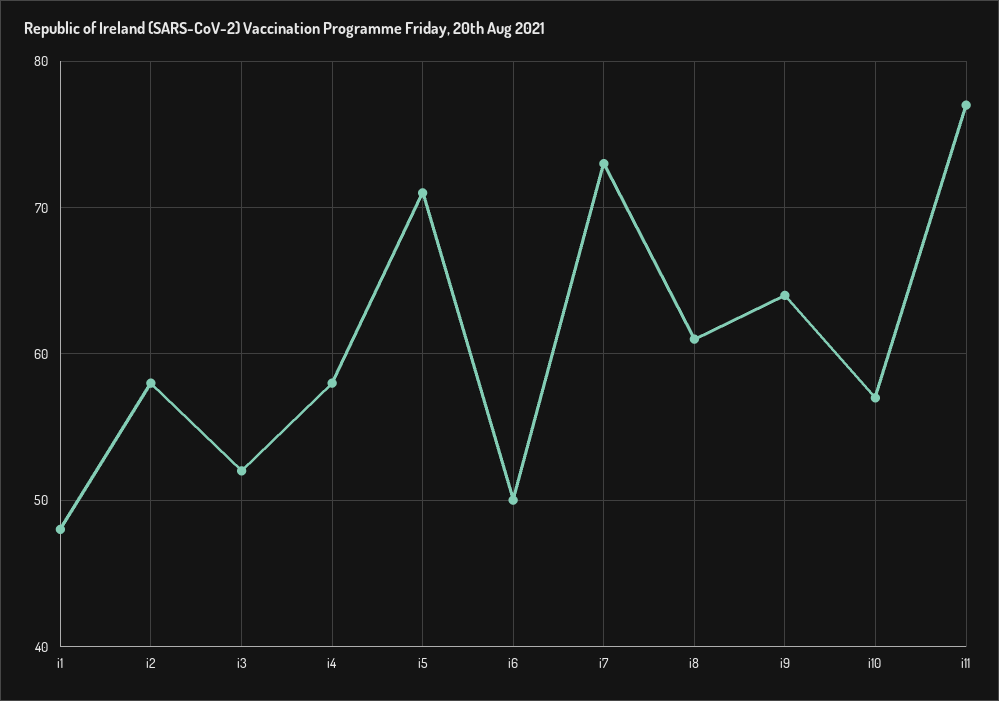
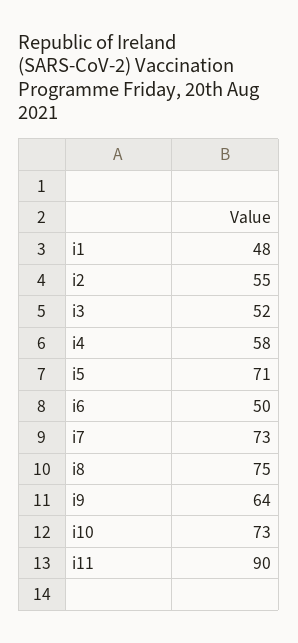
i2: 58 -> 55
i8: 61 -> 75
i10: 57 -> 73
i11: 77 -> 90

